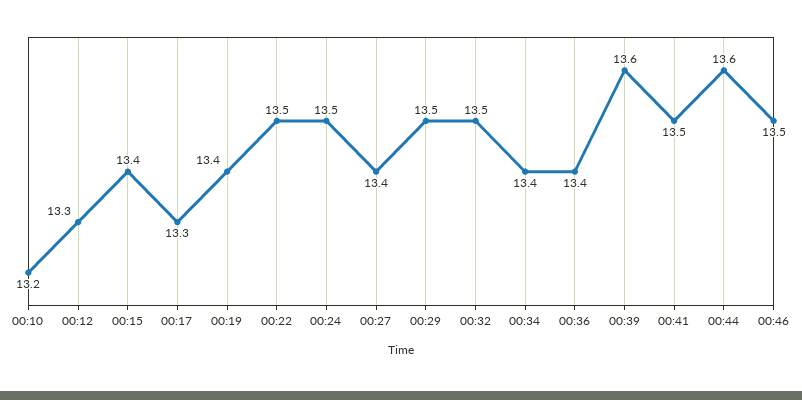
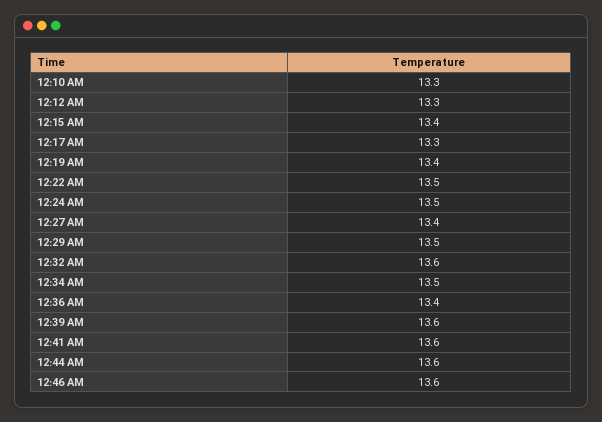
00:10: 13.2 -> 13.3
00:32: 13.5 -> 13.6
00:34: 13.4 -> 13.5
00:41: 13.5 -> 13.6
00:46: 13.5 -> 13.6

